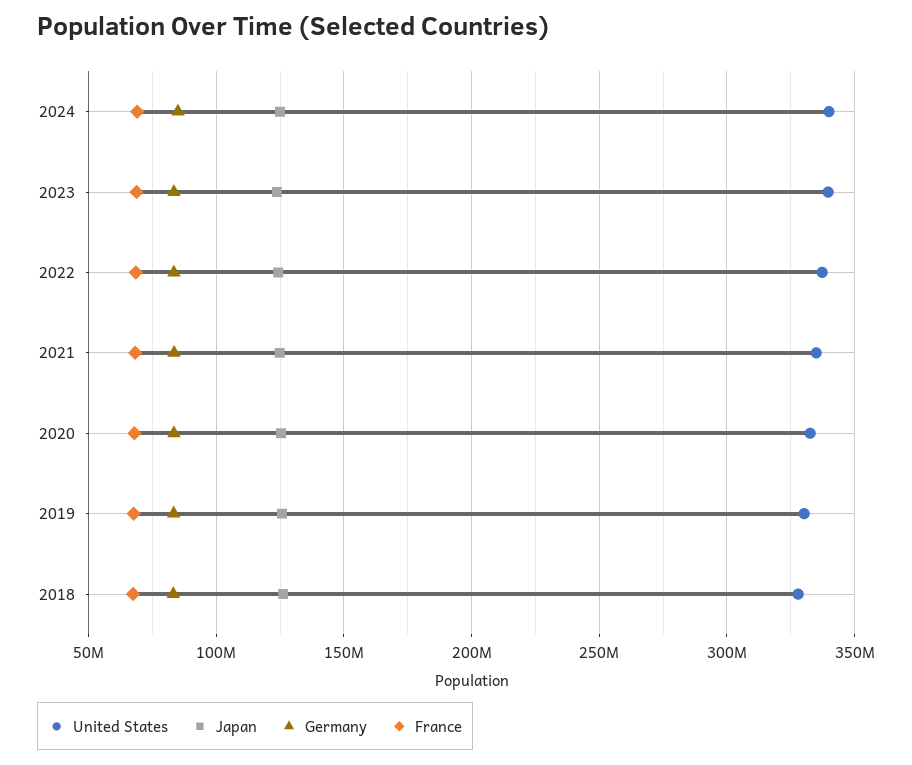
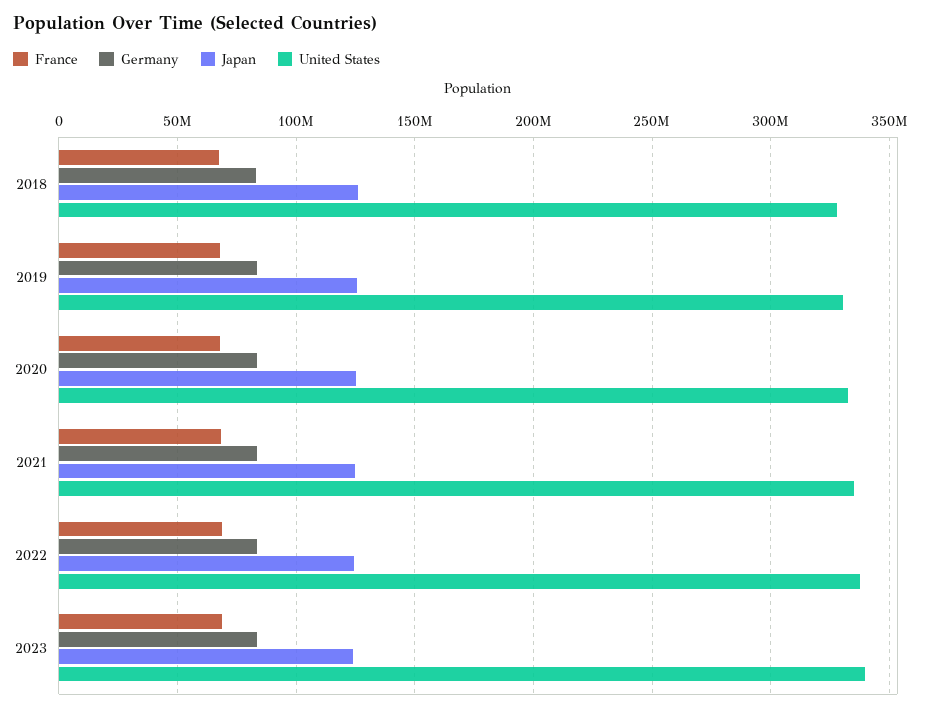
United States, 2024: 340000000 -> none
Japan, 2024: 125000000 -> none
Germany, 2024: 85000000 -> none
France, 2024: 70000000 -> none

